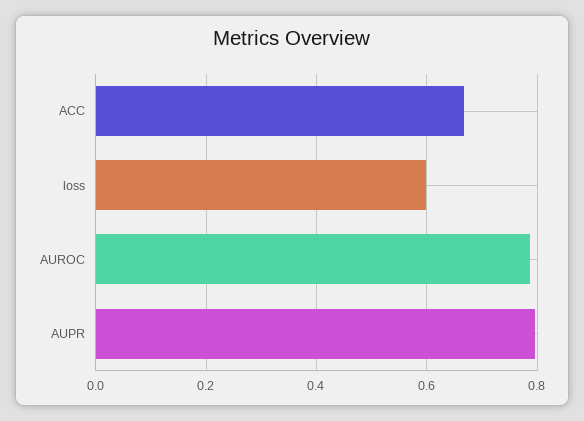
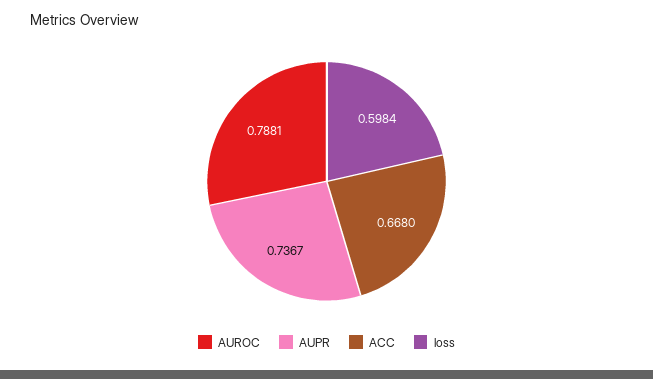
AUPR: 0.8 -> 0.7367

